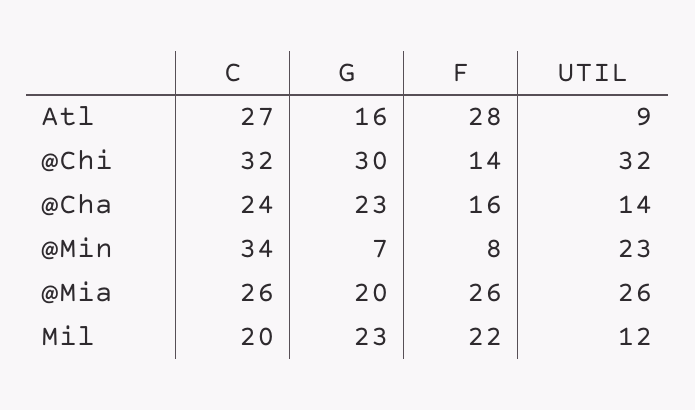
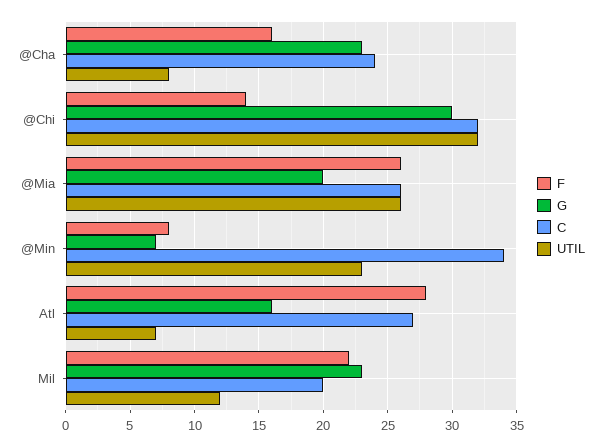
UTIL, Atl: 9 -> 7
UTIL, @Cha: 14 -> 8

